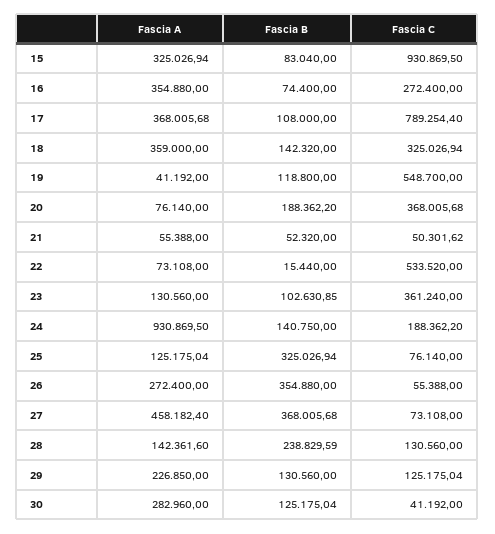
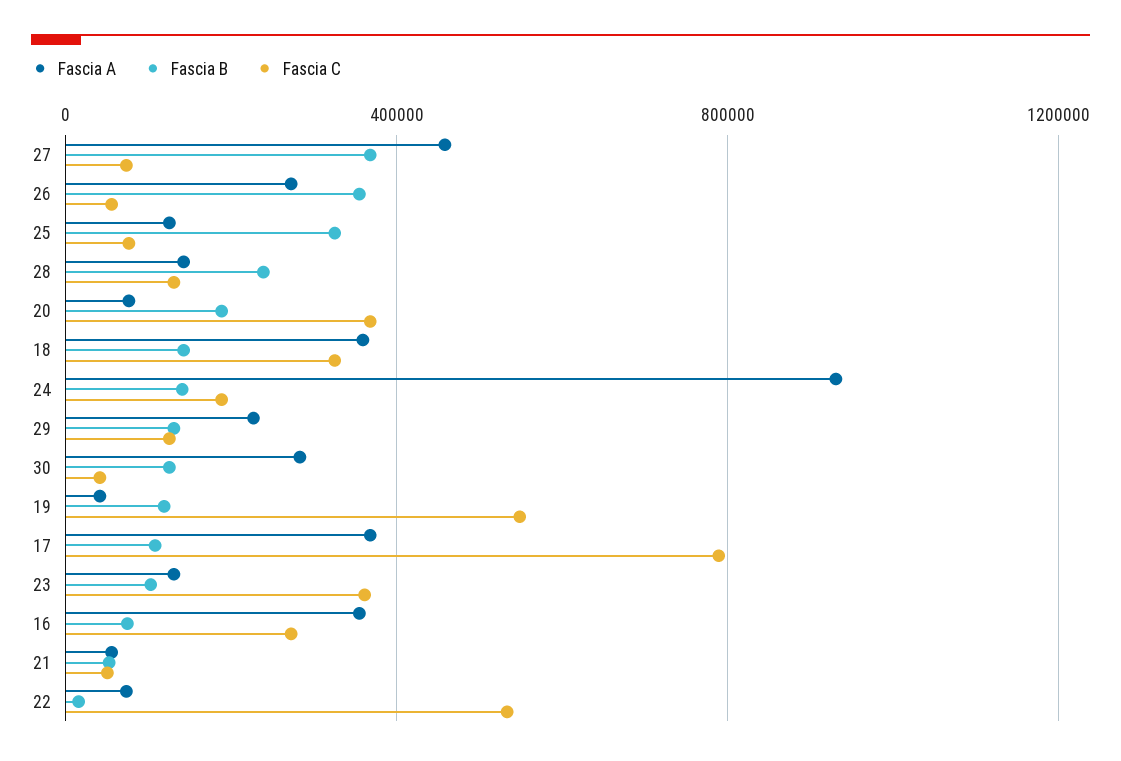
Fascia A, 15: 325026.94 -> none
Fascia B, 15: 83040 -> none
Fascia C, 15: 930869.5 -> none

